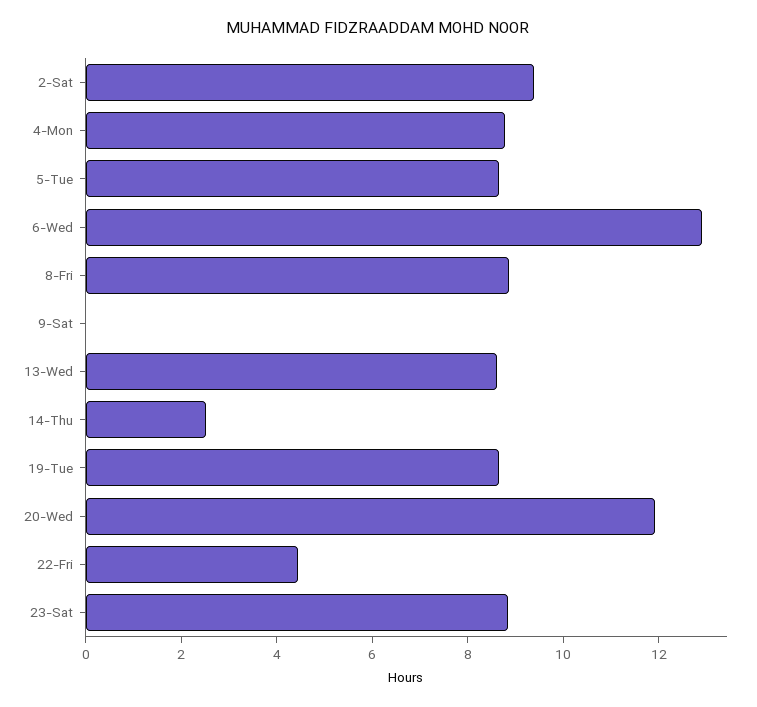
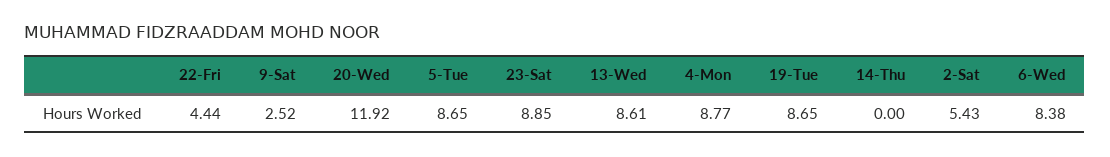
2-Sat: 9.5 -> 5.43
6-Wed: 13 -> 8.38
8-Fri: 9 -> none
9-Sat: 0 -> 2.52
14-Thu: 2.5 -> 0

